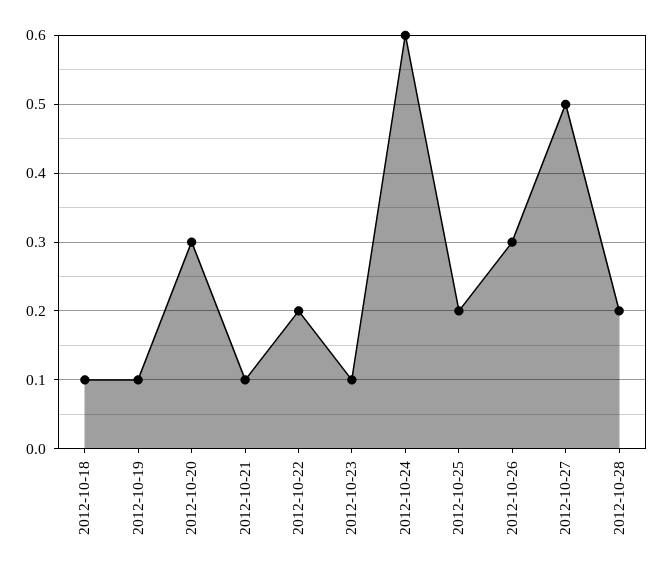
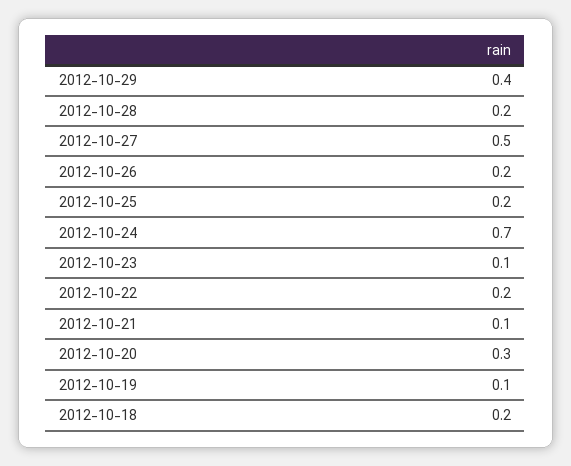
2012-10-18: 0.1 -> 0.2
2012-10-24: 0.6 -> 0.7
2012-10-26: 0.3 -> 0.2
2012-10-29: none -> 0.4

